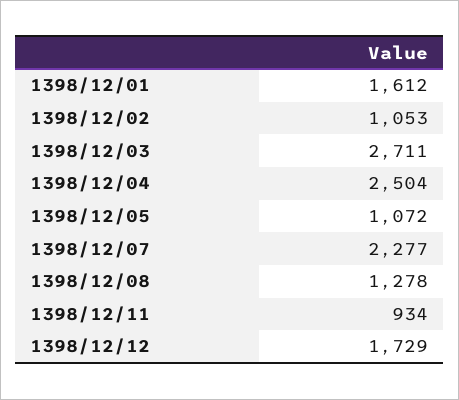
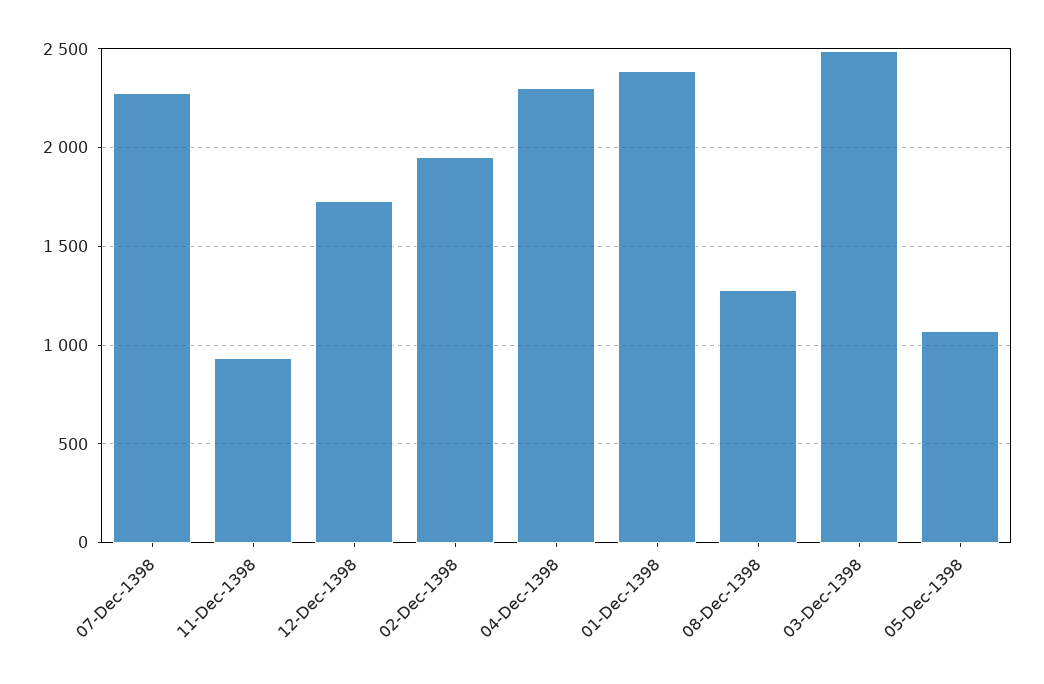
1398/12/01: 1612 -> 2400
1398/12/02: 1053 -> 1950
1398/12/03: 2711 -> 2500
1398/12/04: 2504 -> 2300

